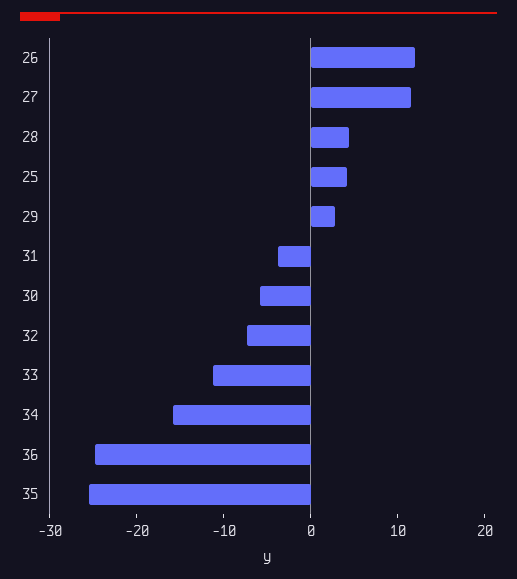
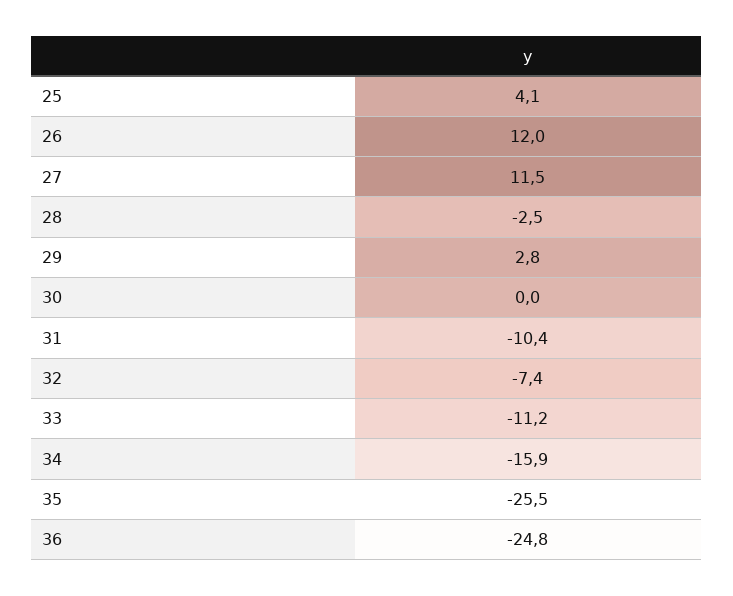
28: 4 -> -2.5
31: -4 -> -10.4
30: -6 -> 0

